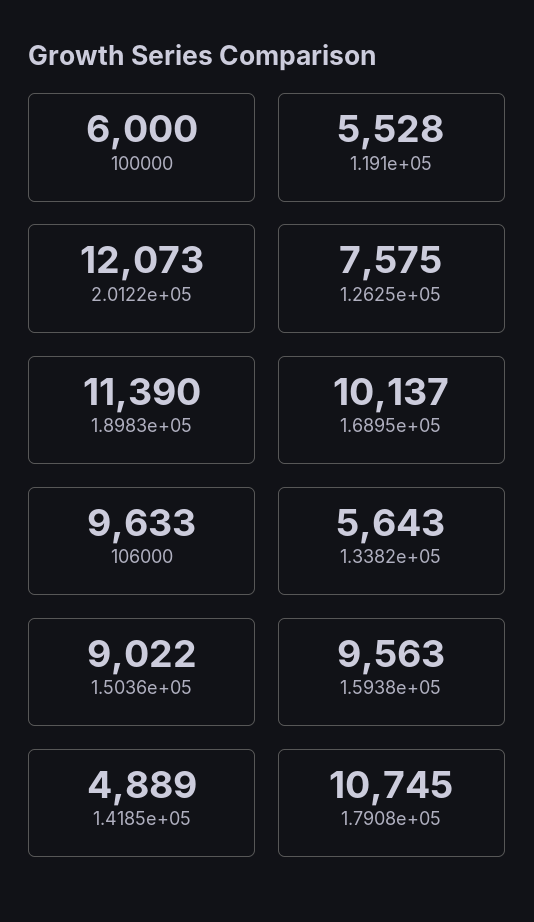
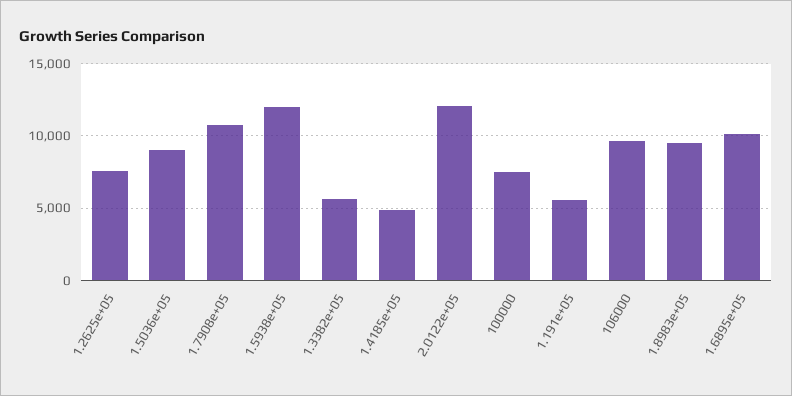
100000: 6000 -> 7500
1.8983e+05: 11390 -> 9500
1.5938e+05: 9563 -> 12000

